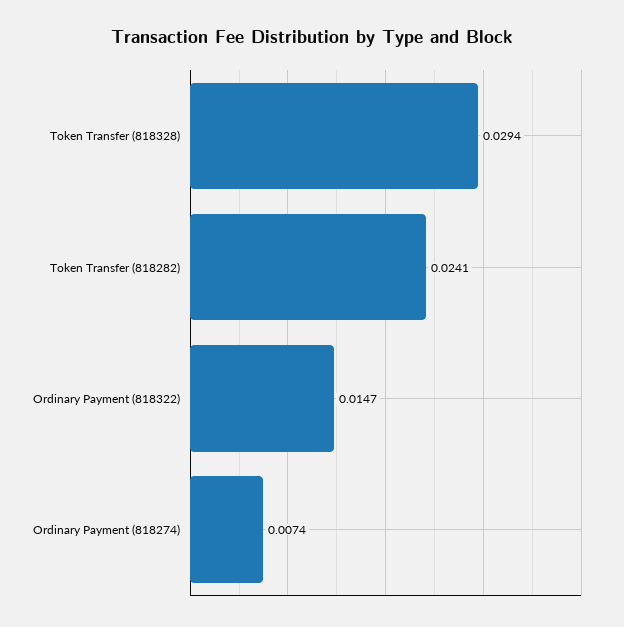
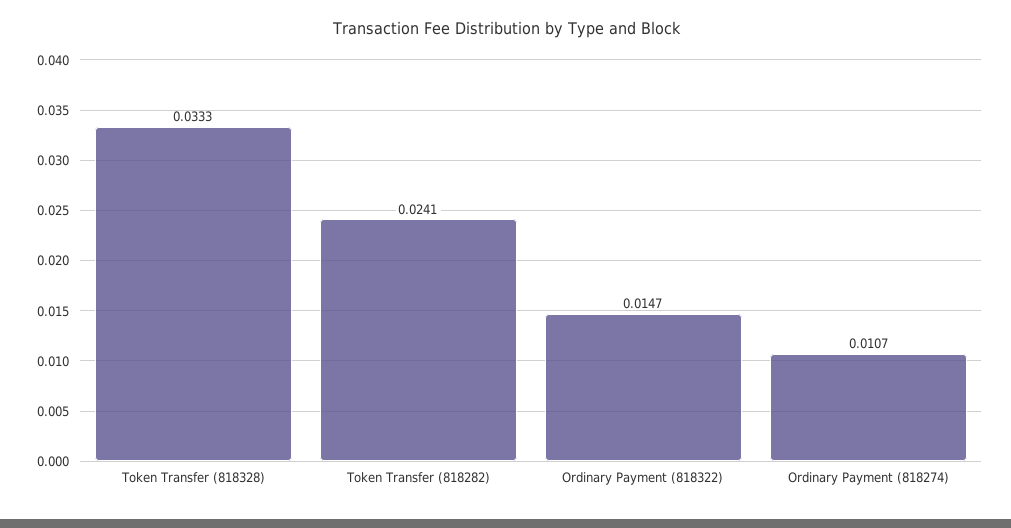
Token Transfer (818328): 0.0294 -> 0.0333
Ordinary Payment (818274): 0.0074 -> 0.0107

